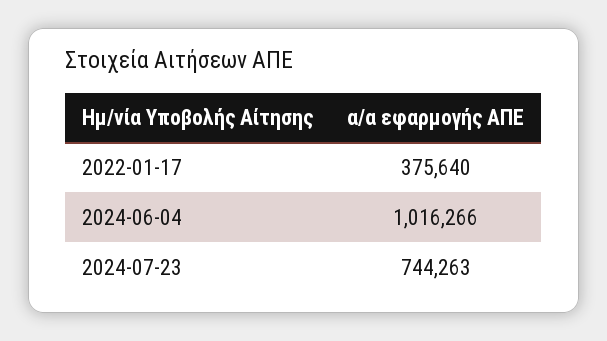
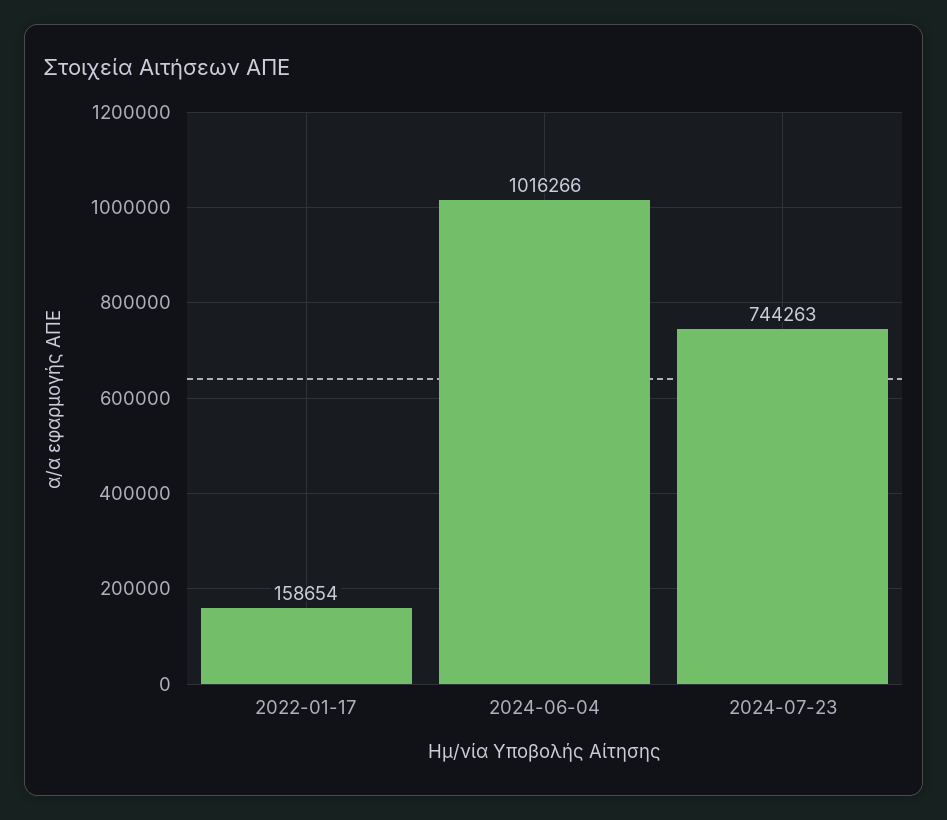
2022-01-17: 375640 -> 158654

